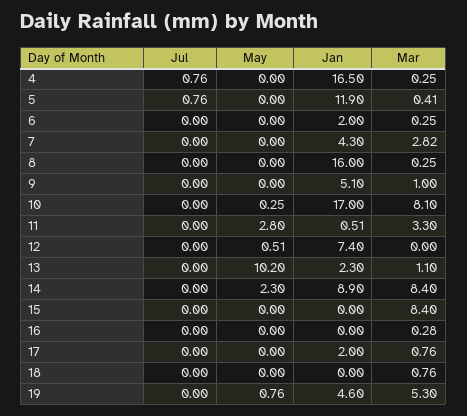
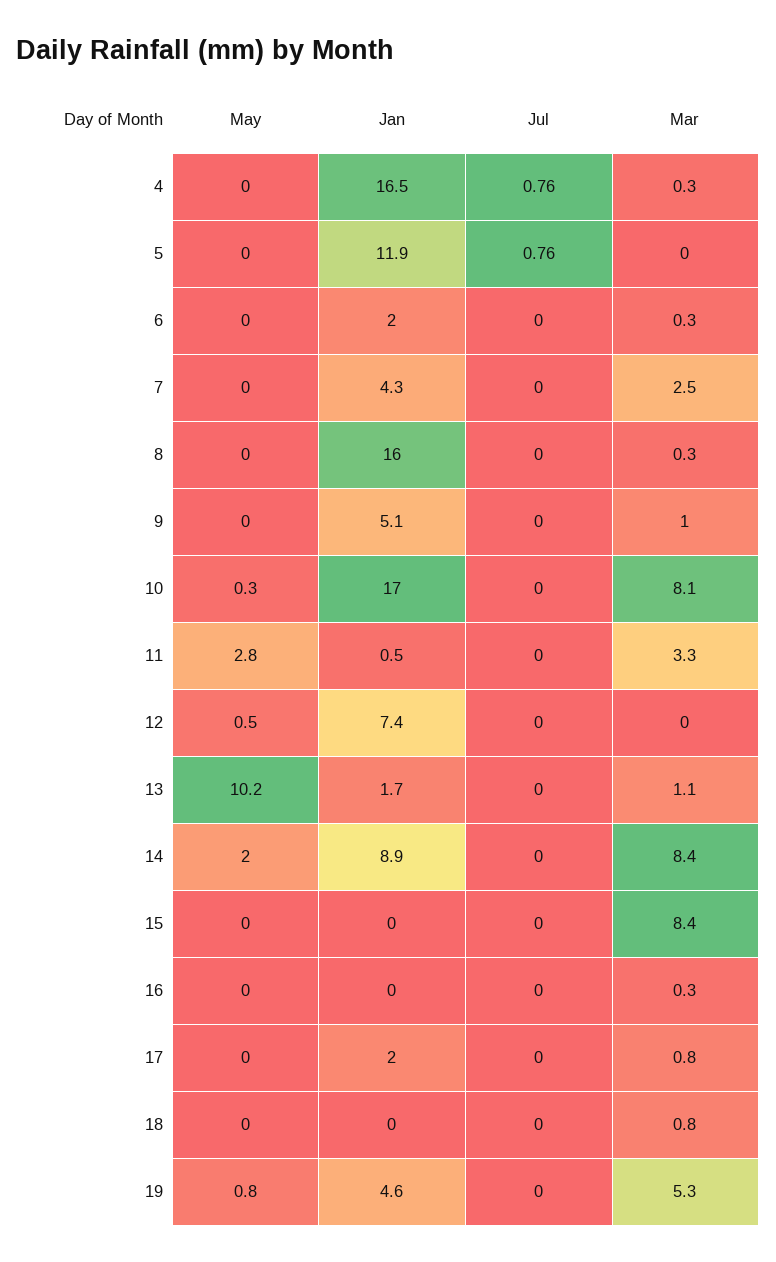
Mar, 5: 0.41 -> 0
Mar, 7: 2.82 -> 2.5
Jan, 13: 2.3 -> 1.7
May, 14: 2.3 -> 2

